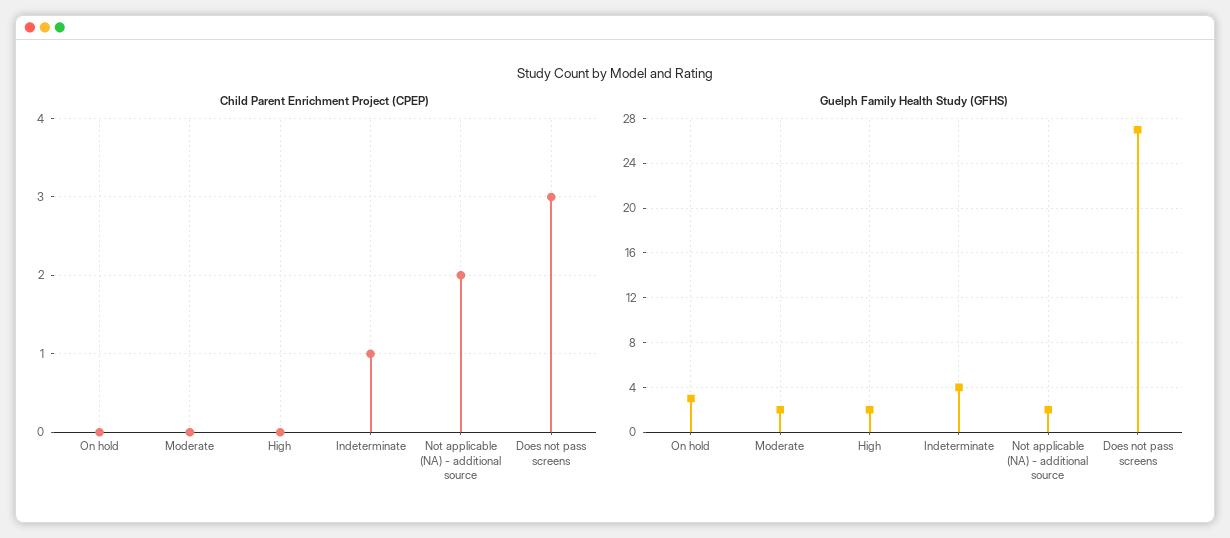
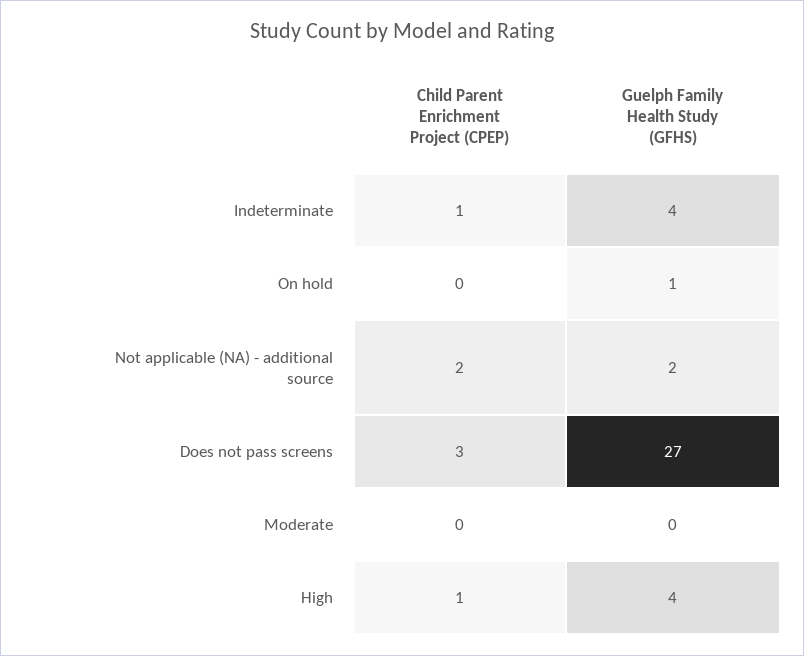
Child Parent Enrichment Project (CPEP), High: 0 -> 1
Guelph Family Health Study (GFHS), On hold: 3 -> 1
Guelph Family Health Study (GFHS), Moderate: 2 -> 0
Guelph Family Health Study (GFHS), High: 2 -> 4

